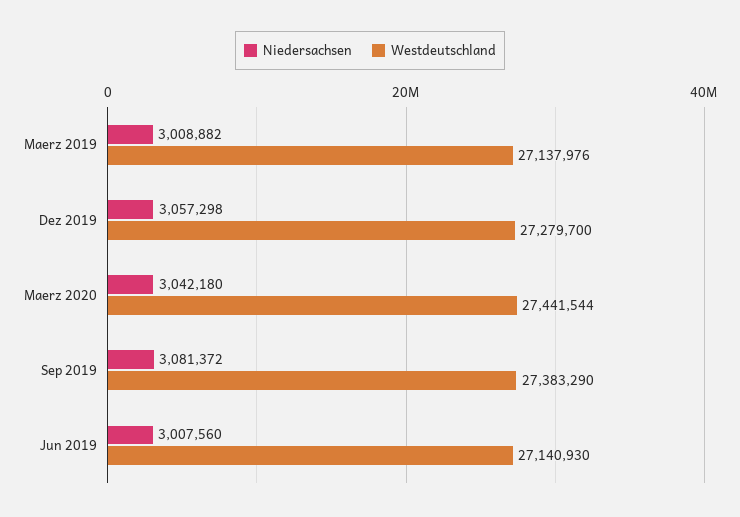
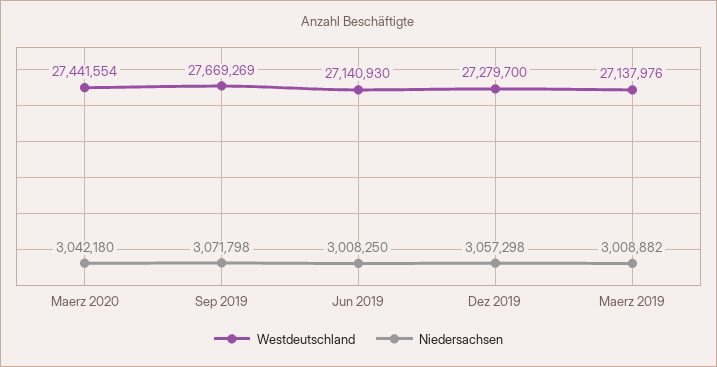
Westdeutschland, Maerz 2020: 27441544 -> 27441554
Niedersachsen, Sep 2019: 3081372 -> 3071798
Westdeutschland, Sep 2019: 27383290 -> 27669269
Niedersachsen, Jun 2019: 3007560 -> 3008250

